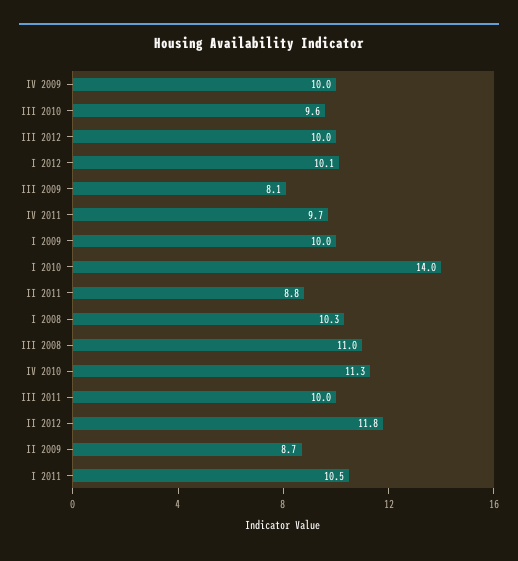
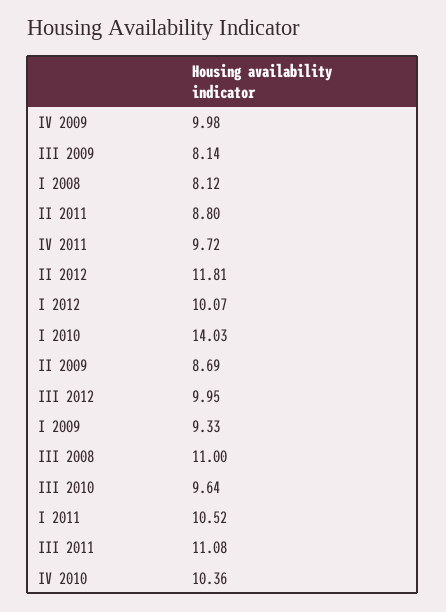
I 2009: 10 -> 9.33
I 2008: 10.3 -> 8.12
IV 2010: 11.3 -> 10.36
III 2011: 10 -> 11.08

